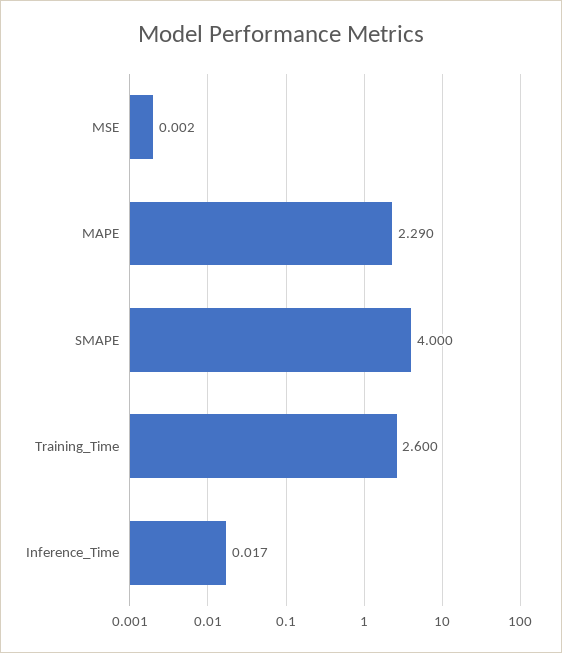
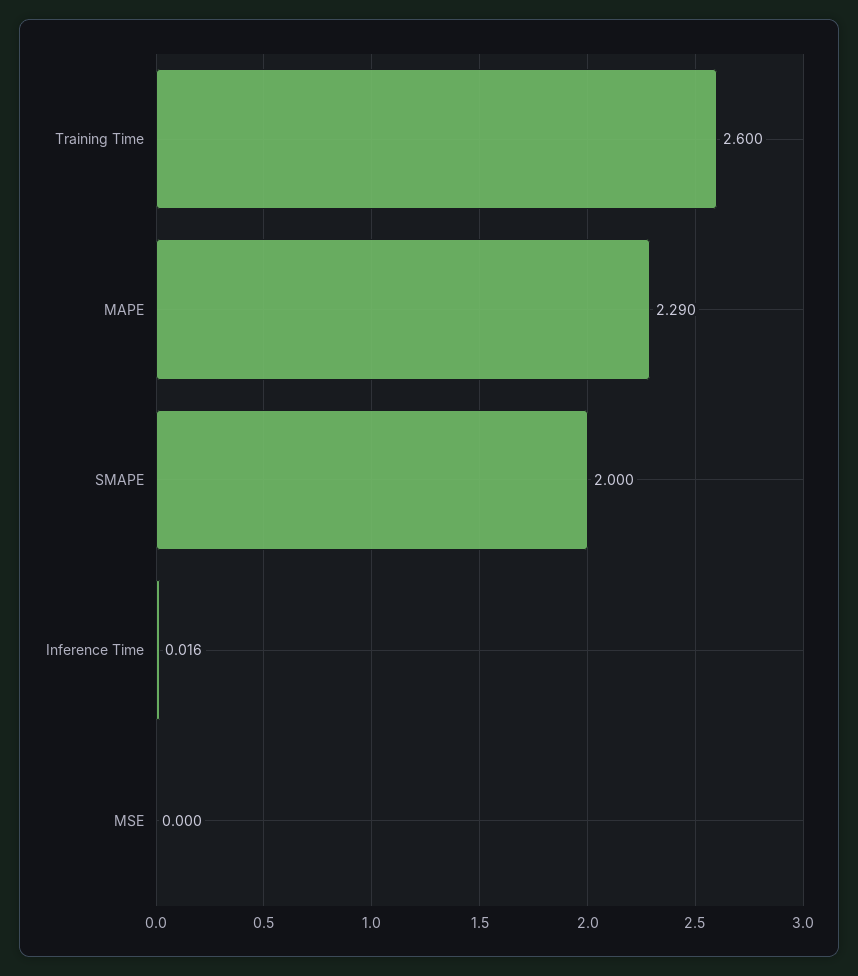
MSE: 0.002 -> 0
SMAPE: 4 -> 2
Inference_Time: 0.017 -> 0.016

